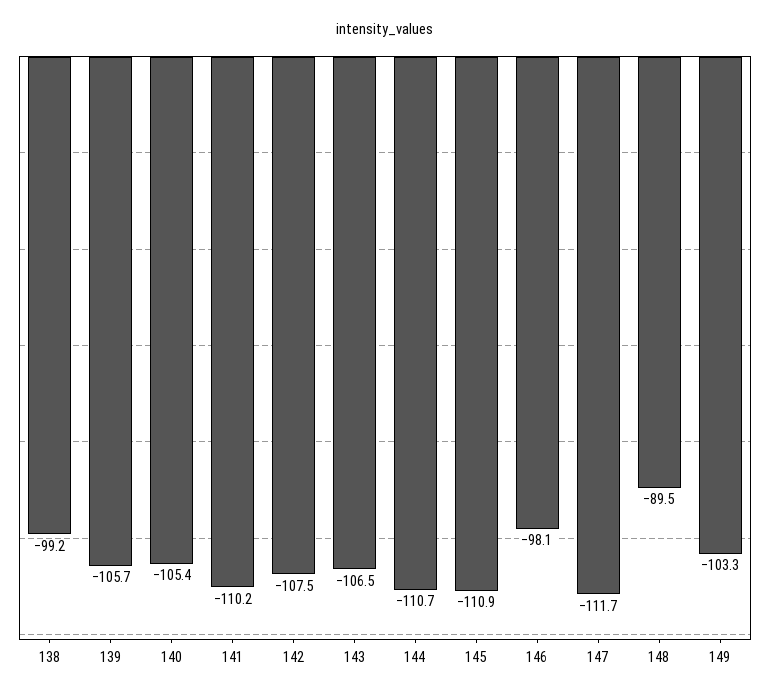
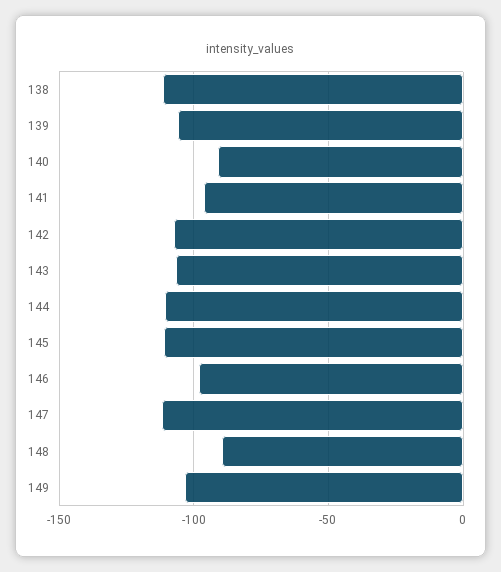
138: -99.2 -> -110
140: -105.4 -> -90
141: -110.2 -> -95

